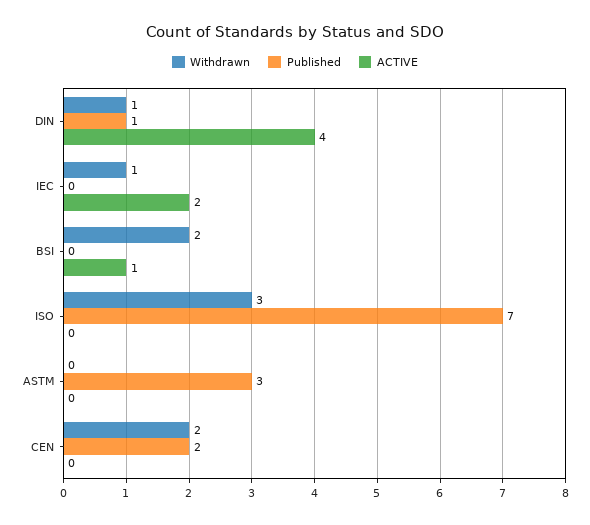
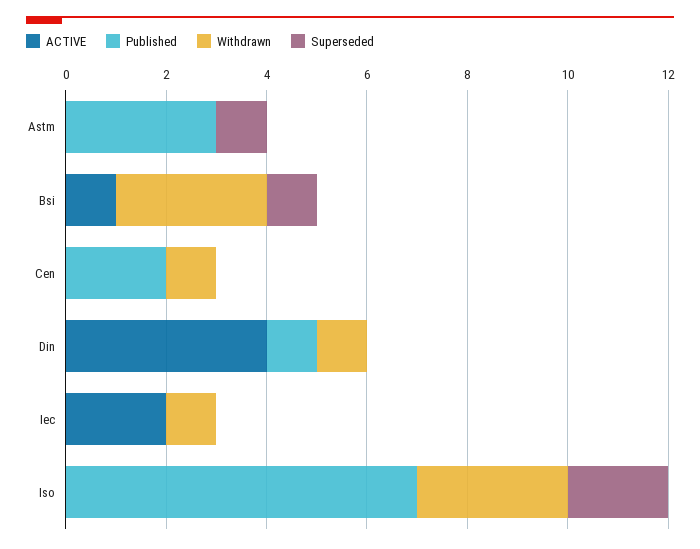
Withdrawn, BSI: 2 -> 3
Withdrawn, CEN: 2 -> 1
Superseded, ASTM: none -> 1
Superseded, BSI: none -> 1
Superseded, CEN: none -> 0
Superseded, DIN: none -> 0
Superseded, IEC: none -> 0
Superseded, ISO: none -> 2

